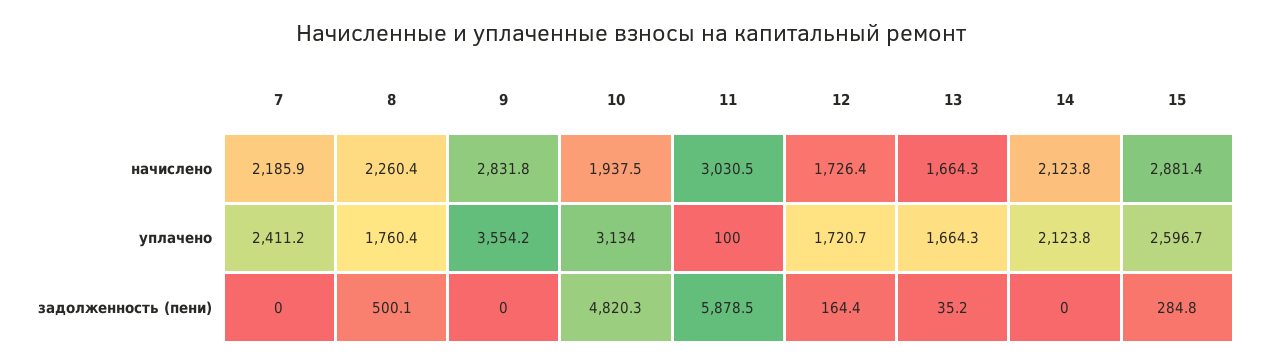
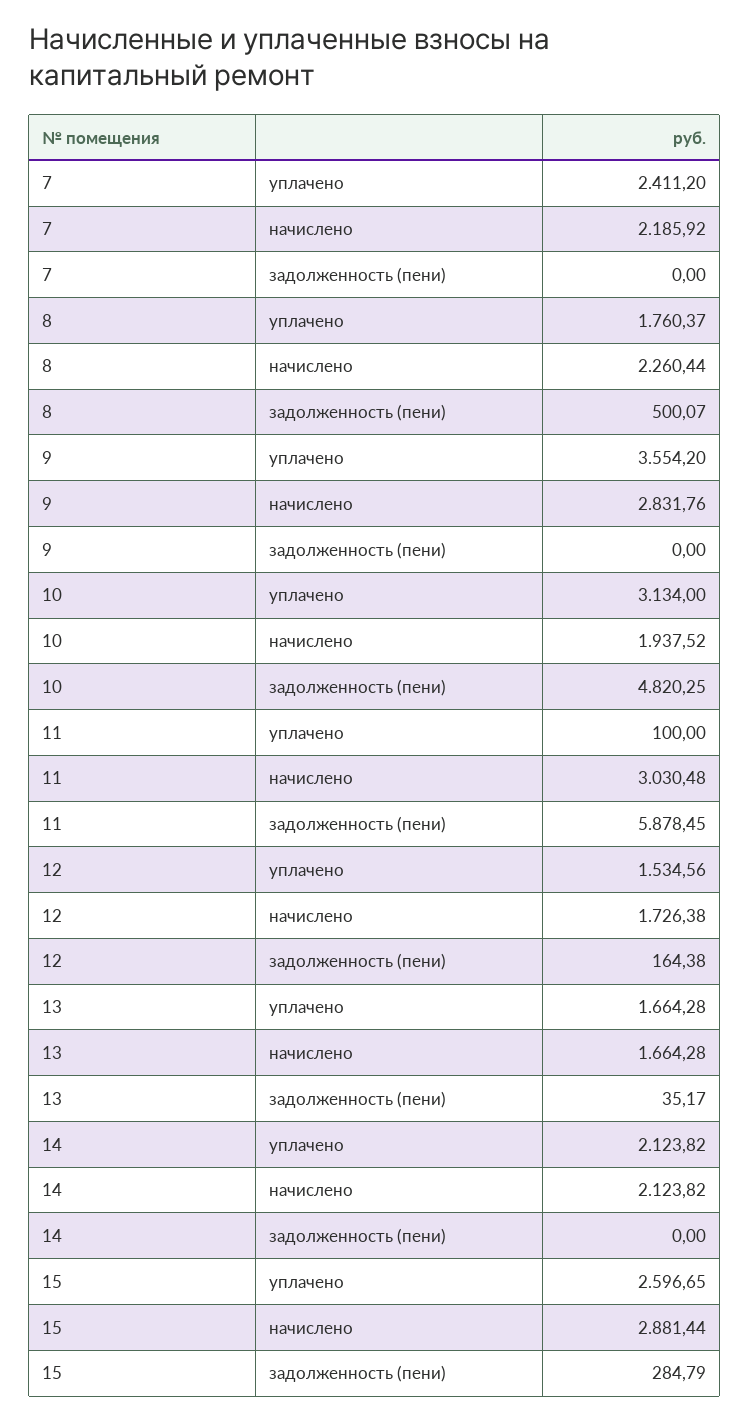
12, уплачено: 1720.7 -> 1534.56

